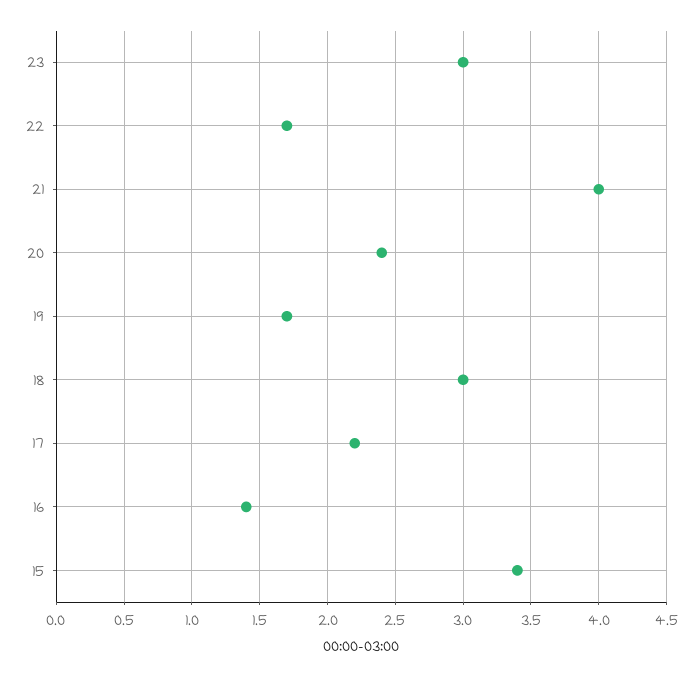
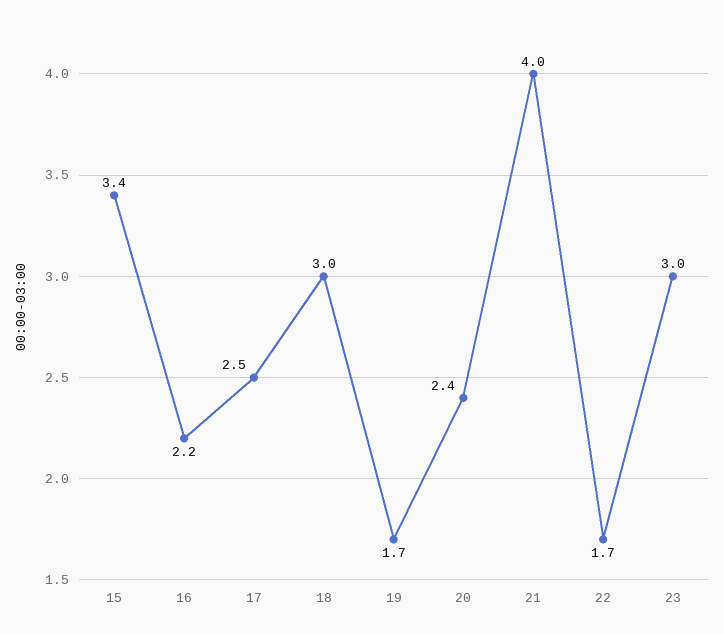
17: 2.2 -> 2.5
16: 1.4 -> 2.2

